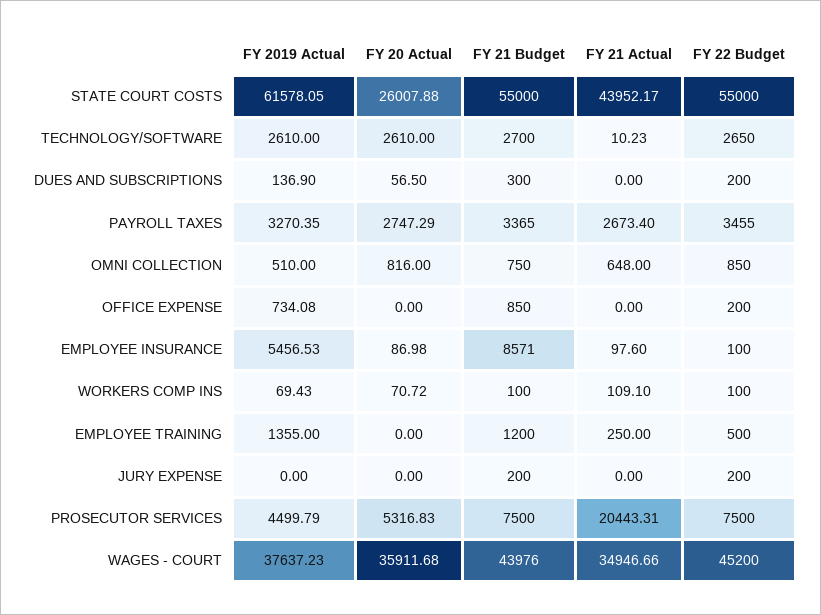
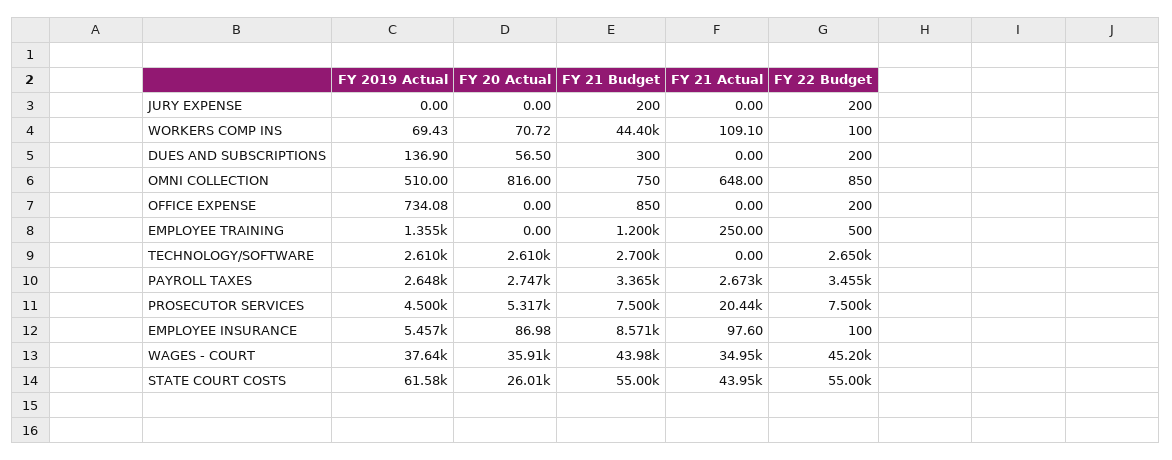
FY 21 Actual, TECHNOLOGY/SOFTWARE: 10.23 -> 0
FY 2019 Actual, PAYROLL TAXES: 3270.35 -> 2648
FY 21 Budget, WORKERS COMP INS: 100 -> 44400

